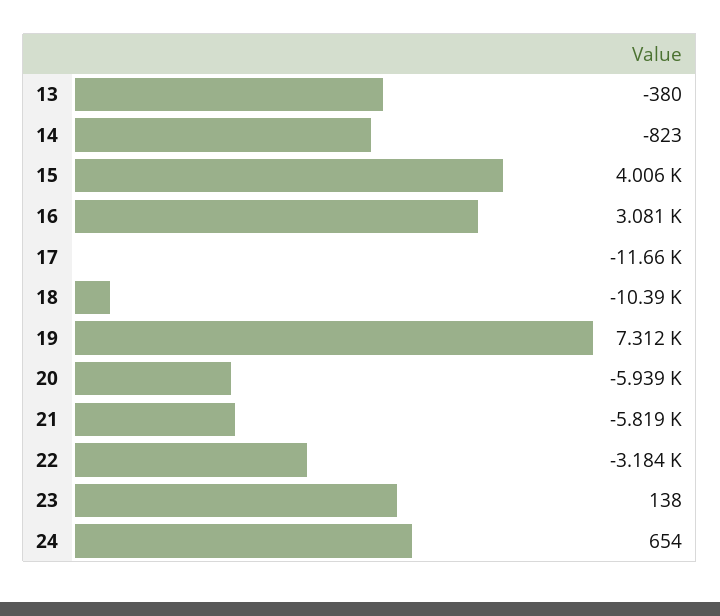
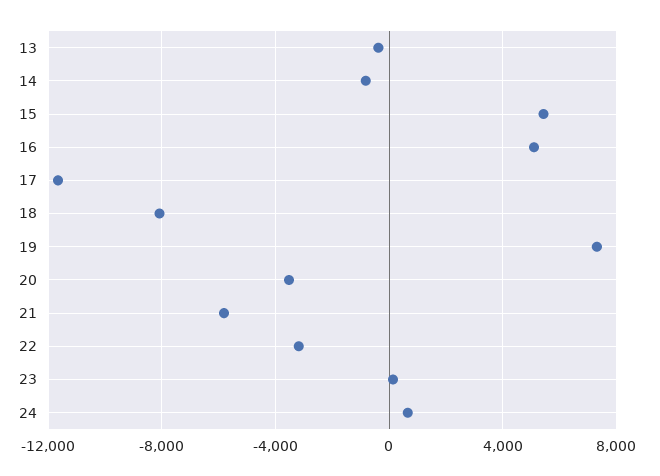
15: 4006 -> 5500
16: 3081 -> 5000
18: -10390 -> -8000
20: -5939 -> -3500

